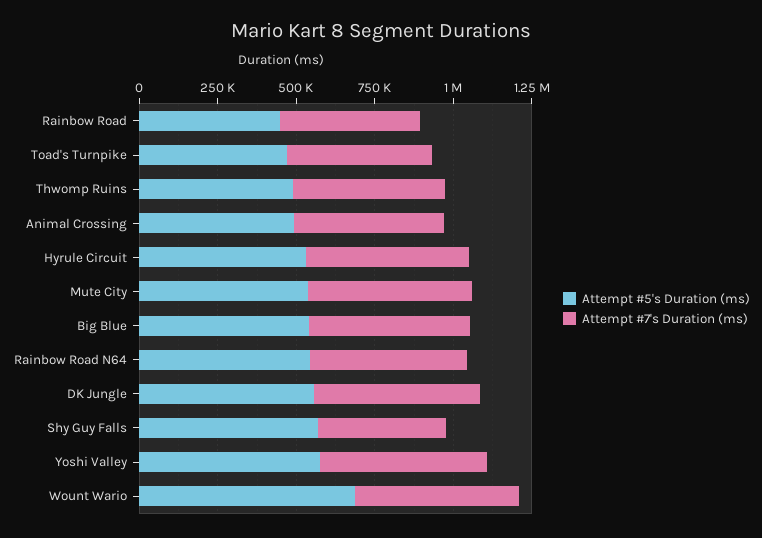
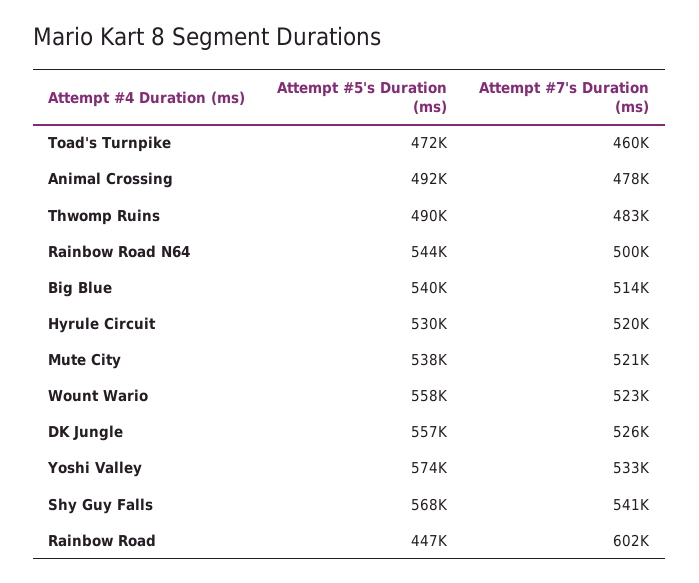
Attempt #7's Duration (ms), Rainbow Road: 450000 -> 602000
Attempt #7's Duration (ms), Shy Guy Falls: 400000 -> 541000
Attempt #5's Duration (ms), Wount Wario: 700000 -> 558000

